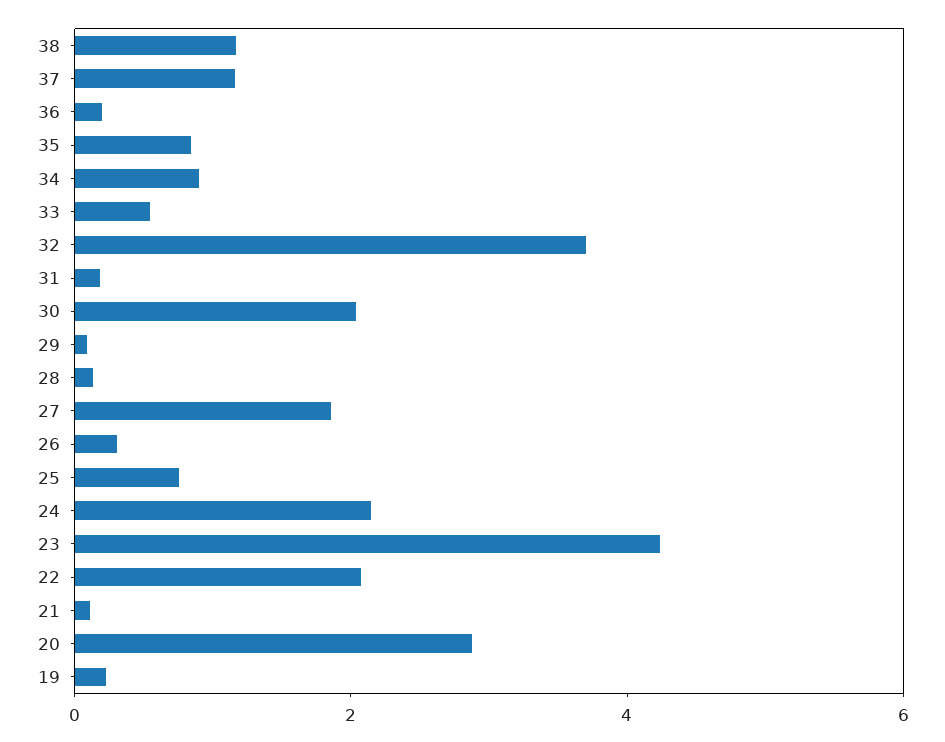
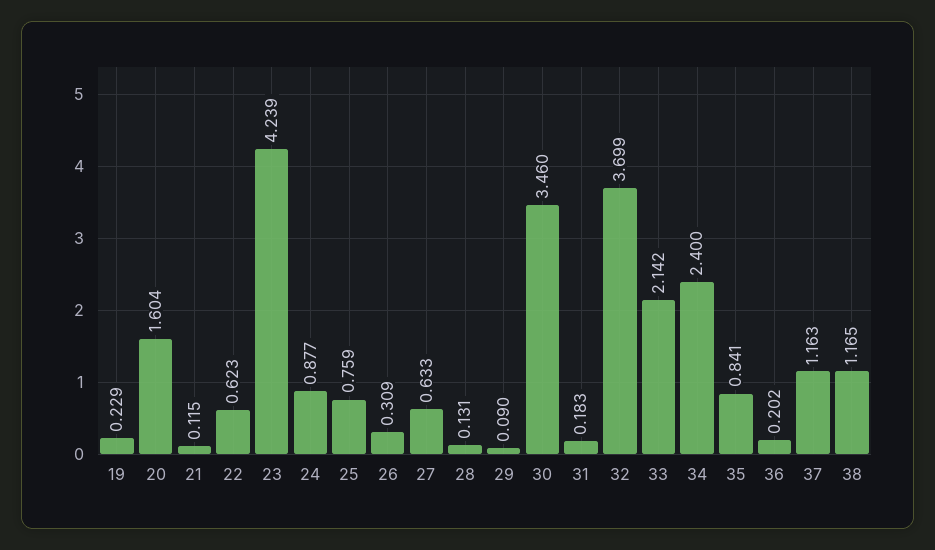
34: 1 -> 2.4
33: 0.5 -> 2.142
30: 2 -> 3.46
27: 2 -> 0.633
24: 2 -> 0.877
22: 2 -> 0.623
20: 3 -> 1.604

